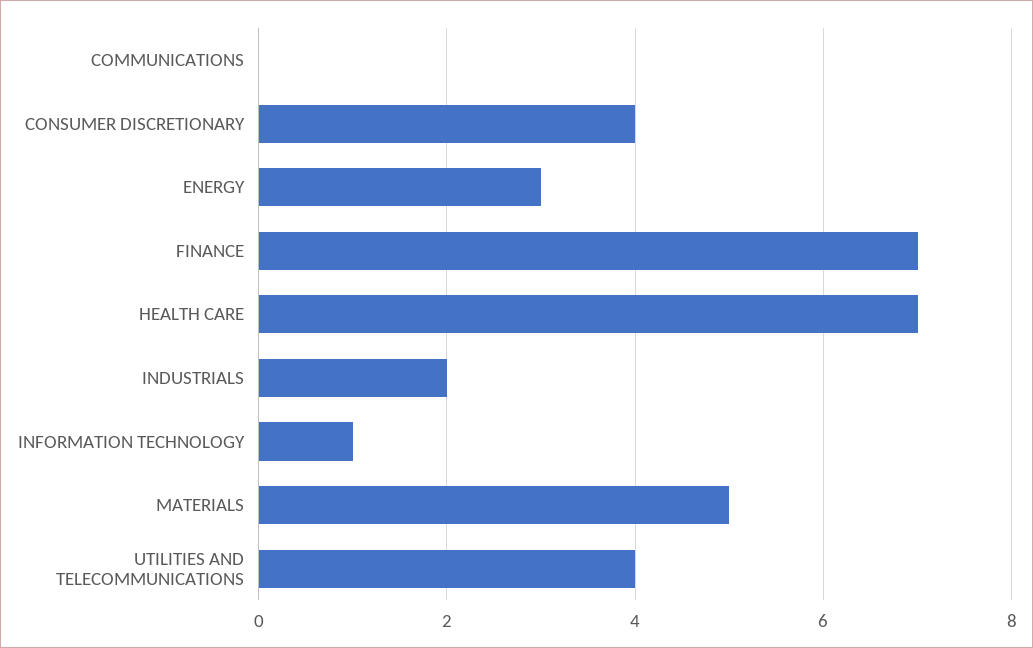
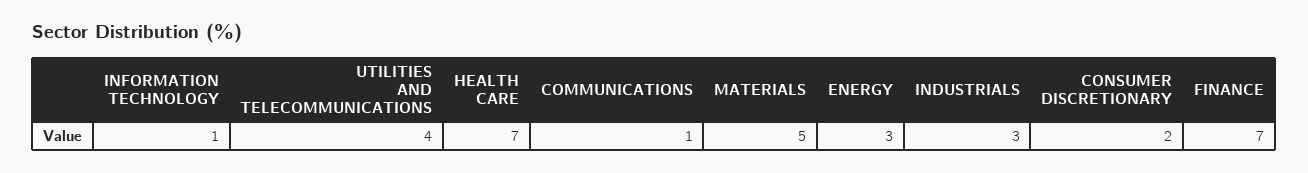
COMMUNICATIONS: 0 -> 1
CONSUMER DISCRETIONARY: 4 -> 2
INDUSTRIALS: 2 -> 3

